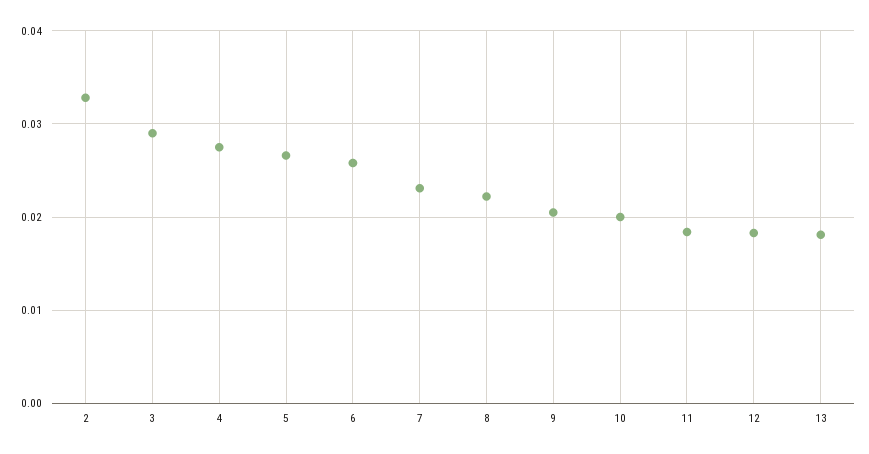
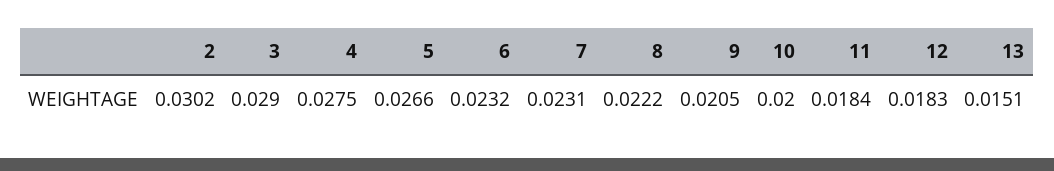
2: 0.033 -> 0.0302
6: 0.026 -> 0.0232
13: 0.018 -> 0.0151

